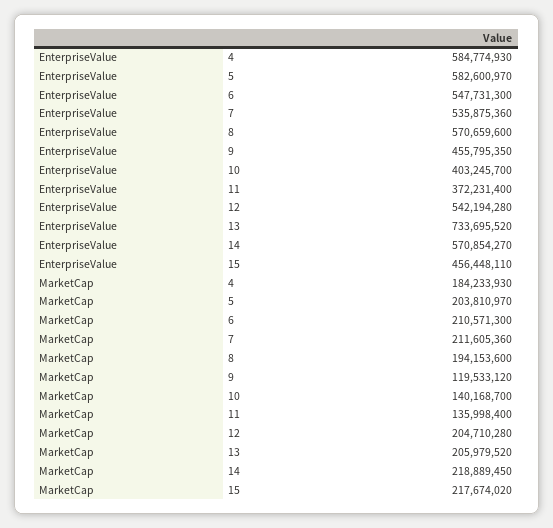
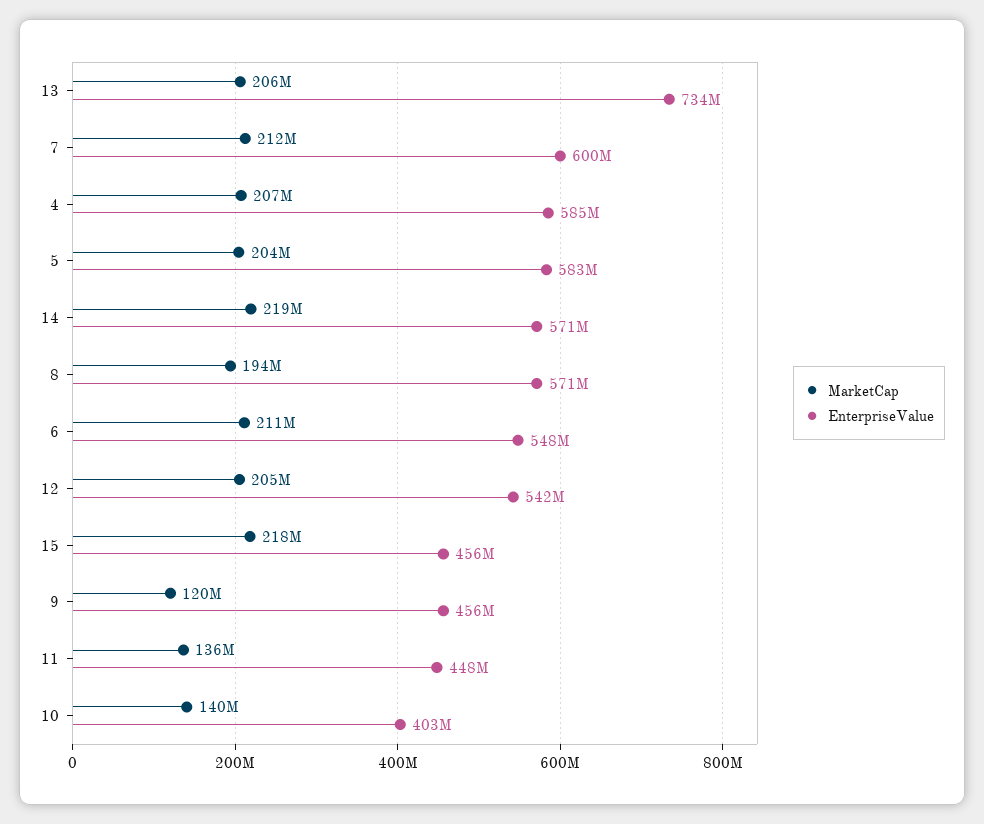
EnterpriseValue, 7: 535875360 -> 600000000
EnterpriseValue, 11: 372231400 -> 448000000
MarketCap, 4: 184233930 -> 207000000

